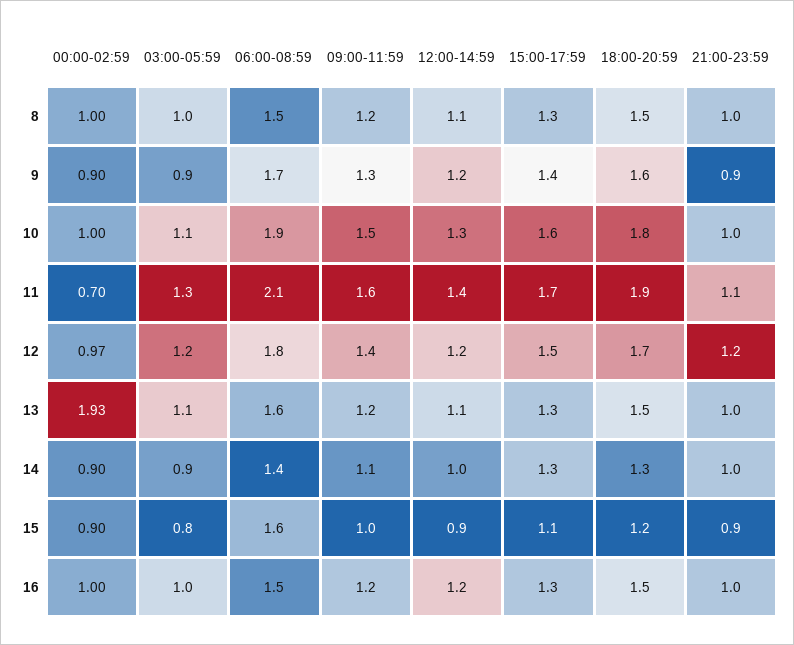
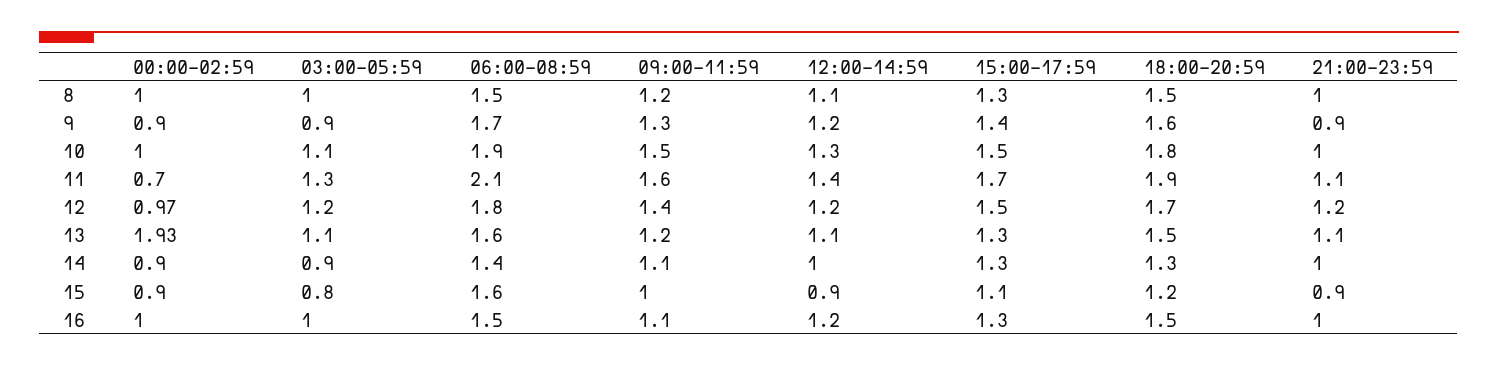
15:00-17:59, 10: 1.6 -> 1.5
21:00-23:59, 13: 1 -> 1.1
09:00-11:59, 16: 1.2 -> 1.1

